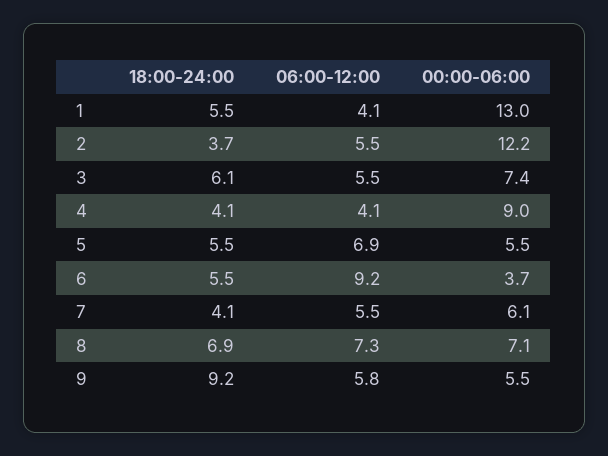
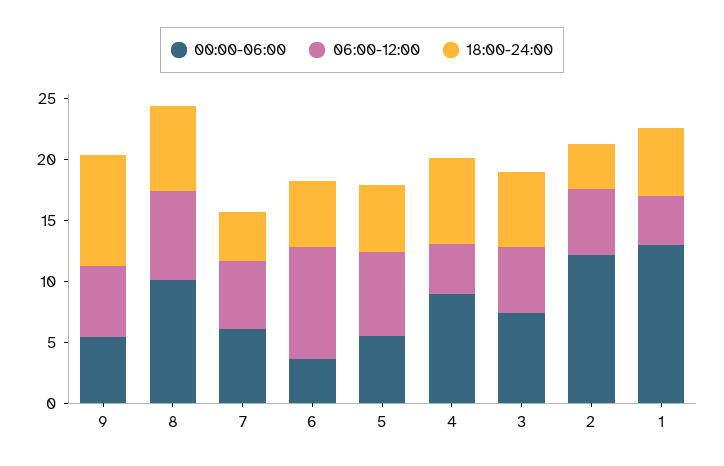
18:00-24:00, 4: 4.1 -> 7
00:00-06:00, 8: 7.1 -> 10

